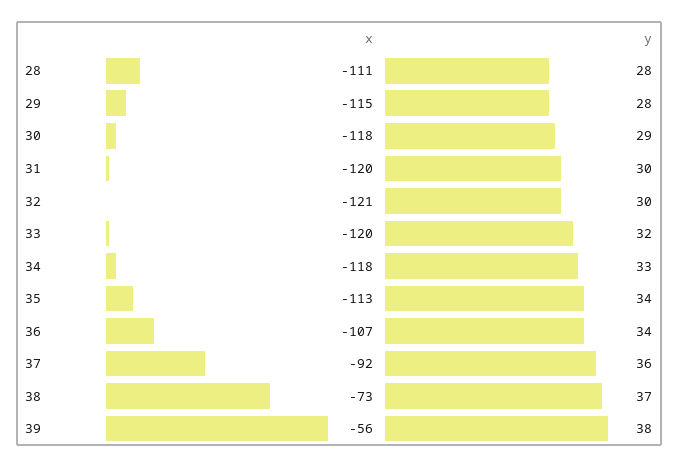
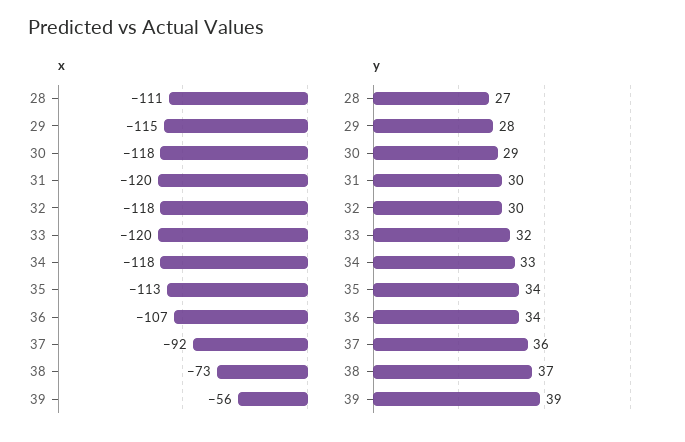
y, 28: 28 -> 27
x, 32: -121 -> -118
y, 39: 38 -> 39

